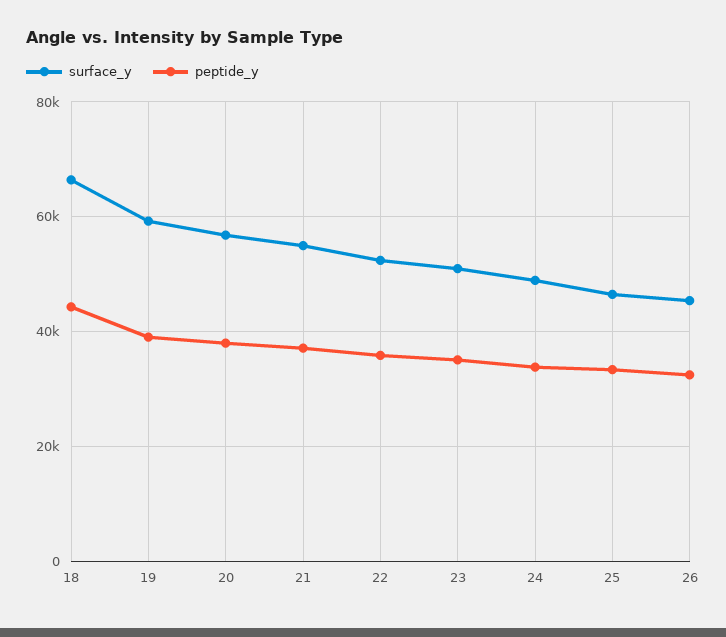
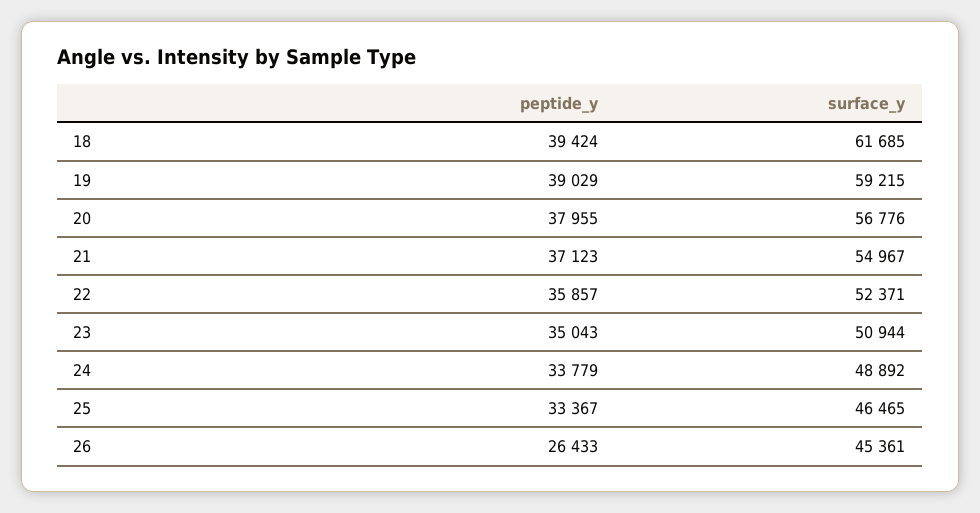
surface_y, 18: 66000 -> 61685
peptide_y, 18: 44000 -> 39424
peptide_y, 26: 32000 -> 26433

